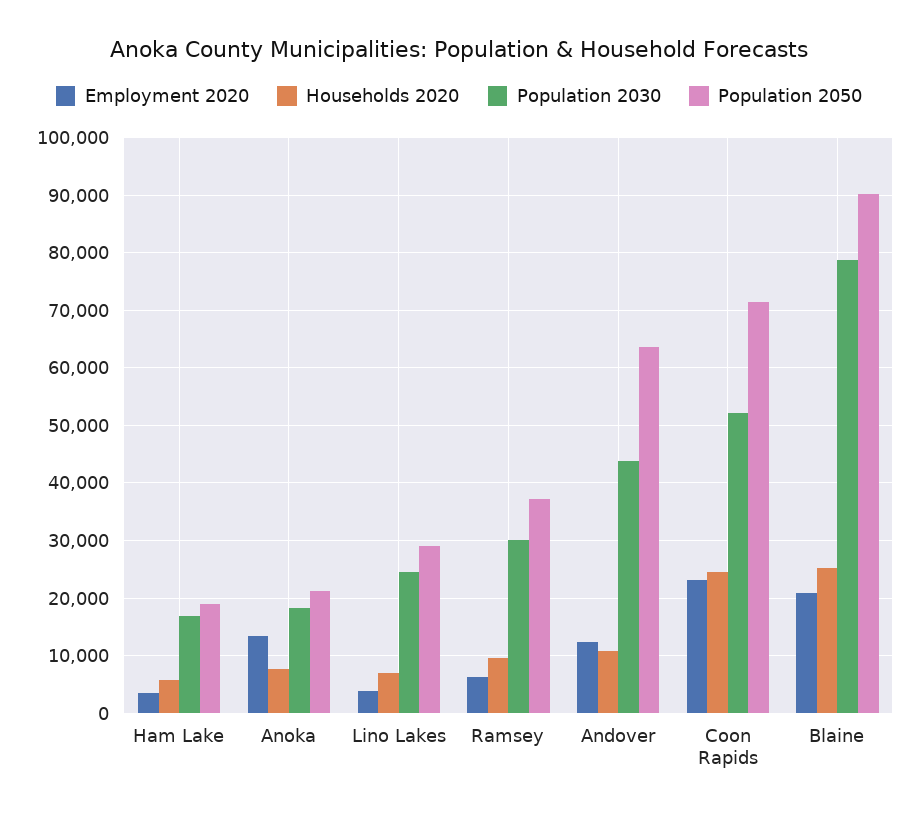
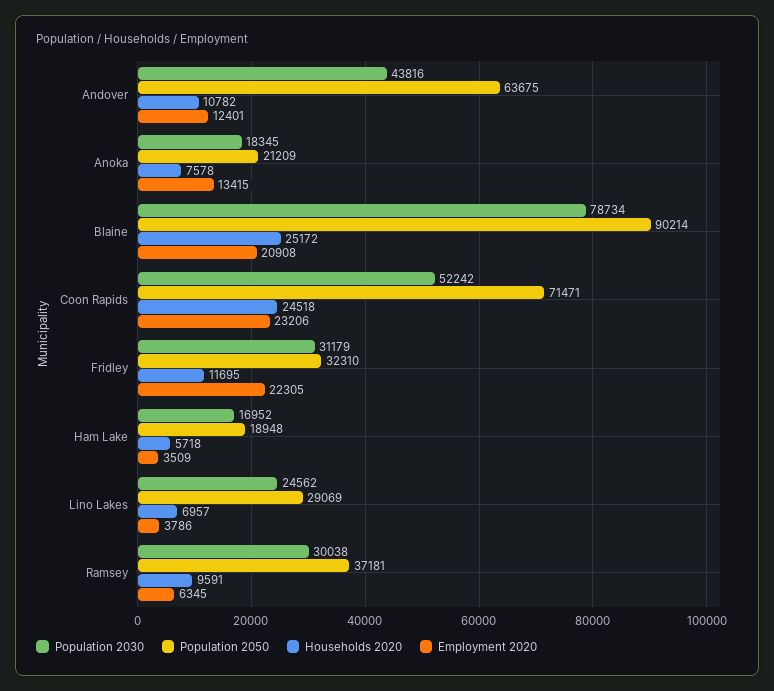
Population 2030, Fridley: none -> 31179
Population 2050, Fridley: none -> 32310
Households 2020, Fridley: none -> 11695
Employment 2020, Fridley: none -> 22305

